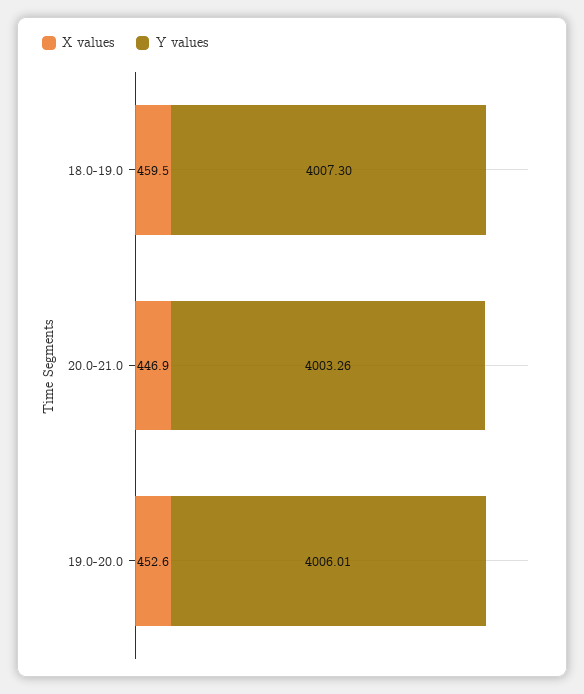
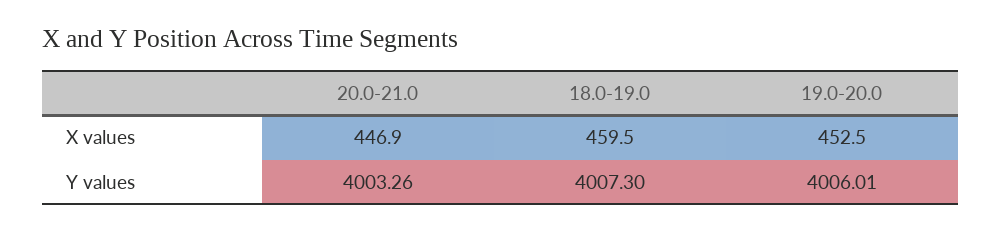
X values, 19.0-20.0: 452.6 -> 452.5

